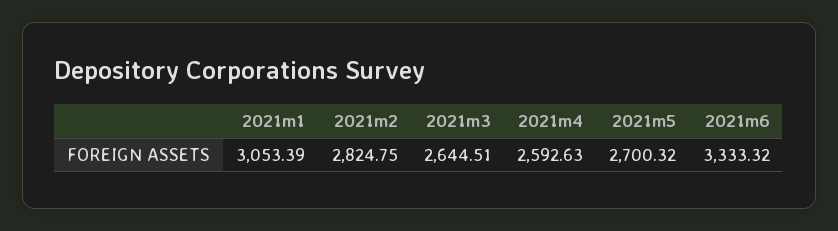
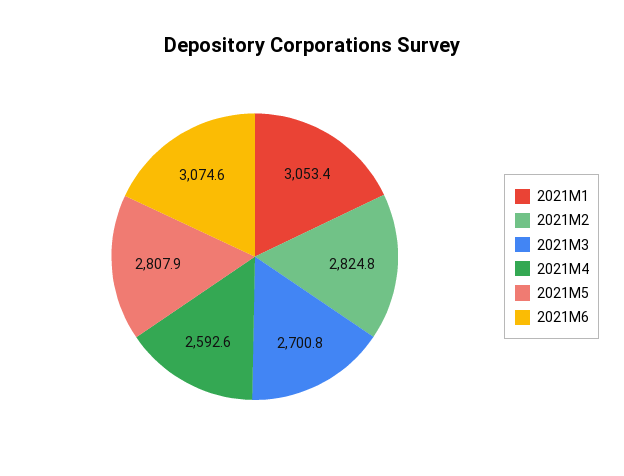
2021m3: 2644.51 -> 2700.8
2021m5: 2700.32 -> 2807.9
2021m6: 3333.32 -> 3074.6

